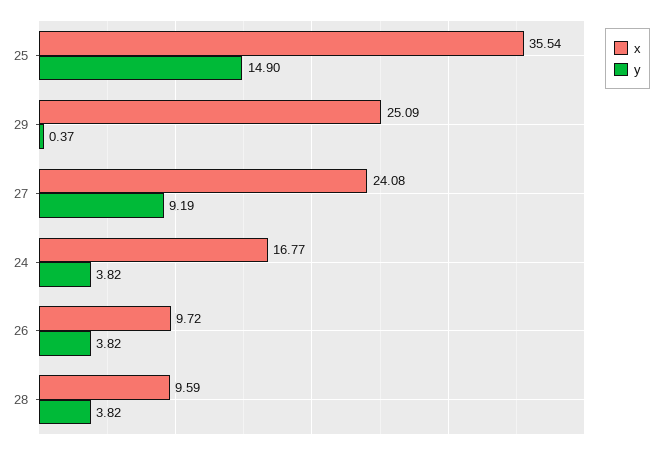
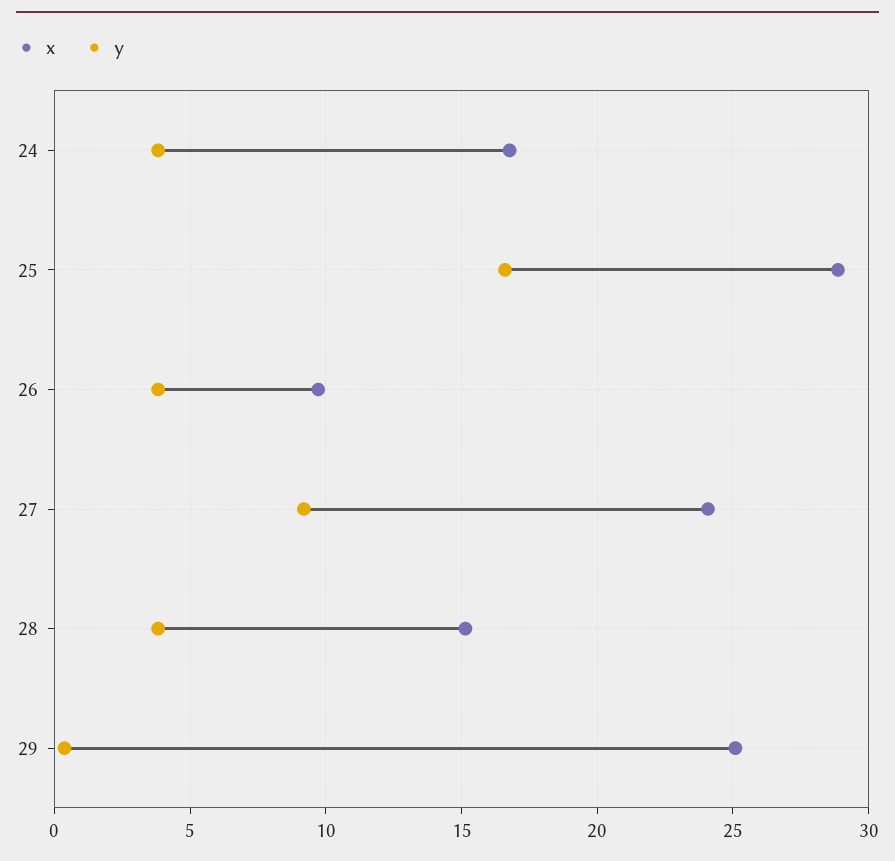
x, 25: 35.54 -> 29
y, 25: 14.9 -> 16.5
x, 28: 9.59 -> 15

